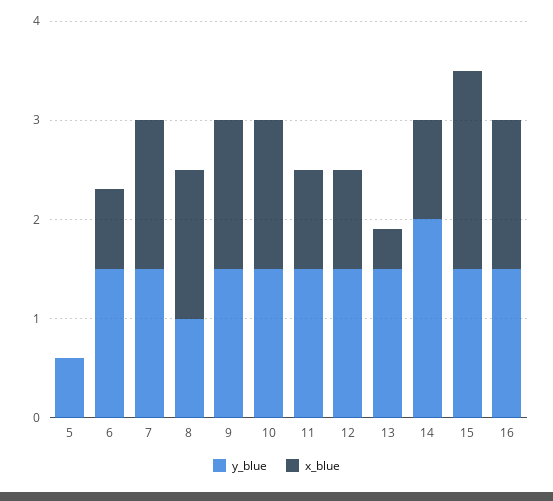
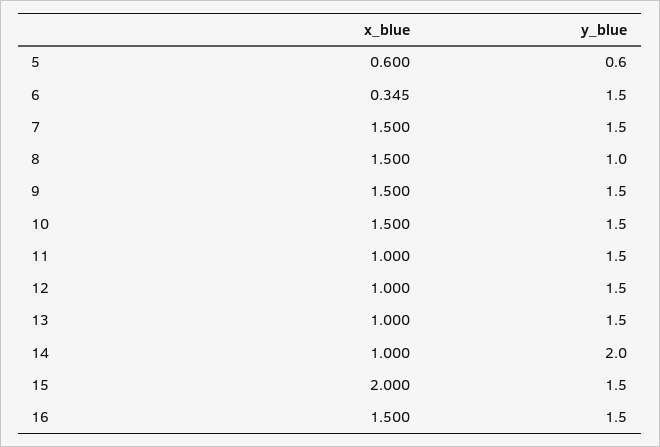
x_blue, 5: 0 -> 0.6
x_blue, 6: 0.8 -> 0.345
x_blue, 13: 0.4 -> 1

